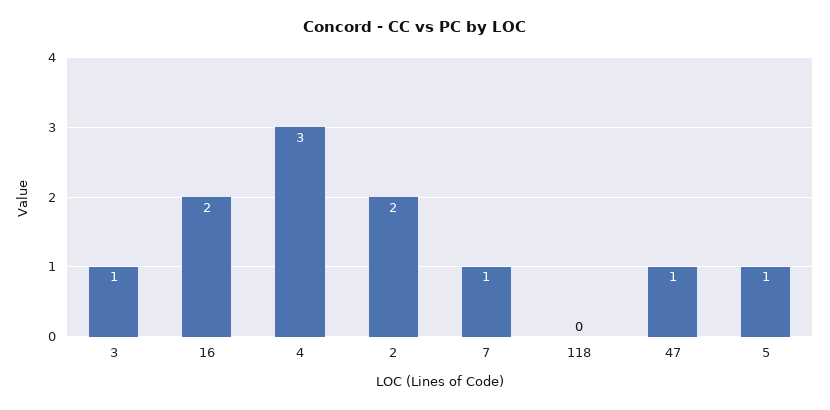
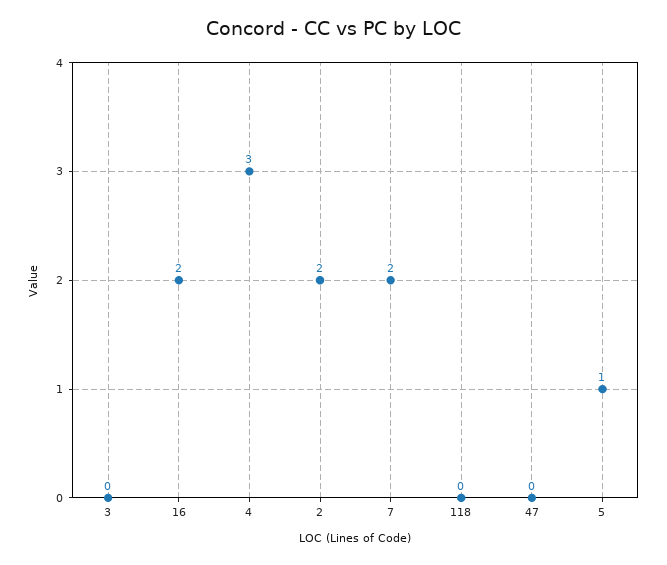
3: 1 -> 0
7: 1 -> 2
47: 1 -> 0

